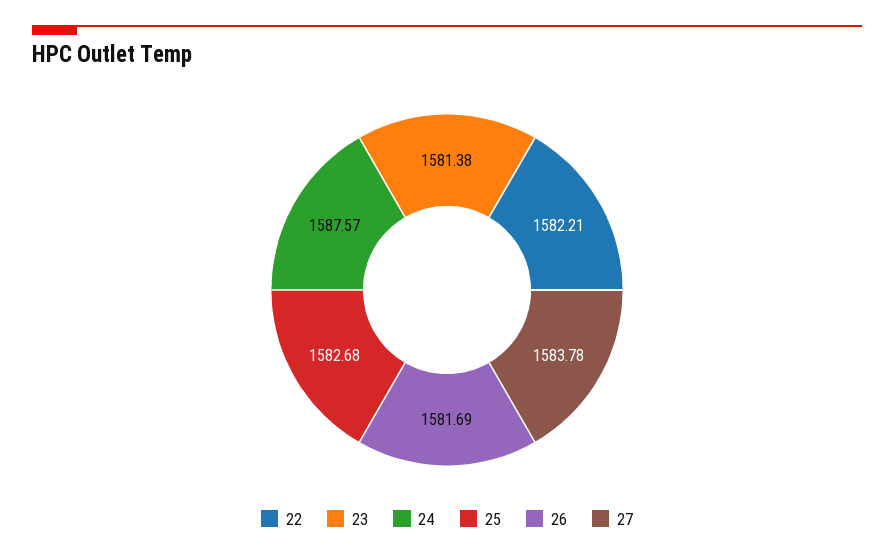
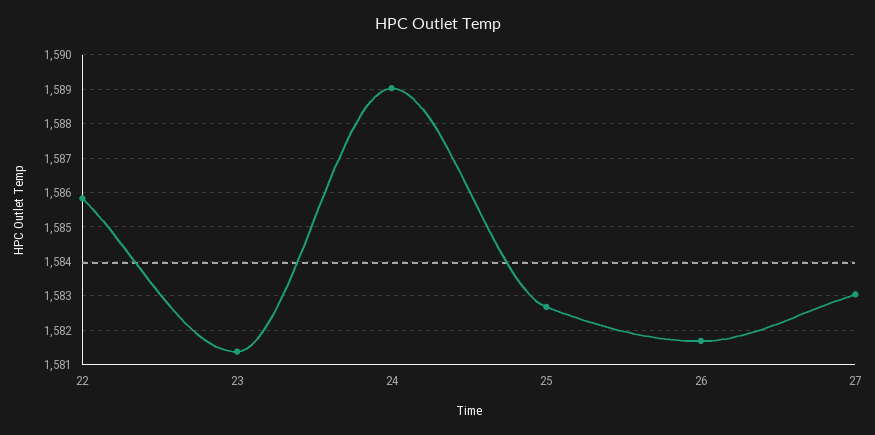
22: 1582.21 -> 1585.8
24: 1587.57 -> 1589
27: 1583.78 -> 1583

